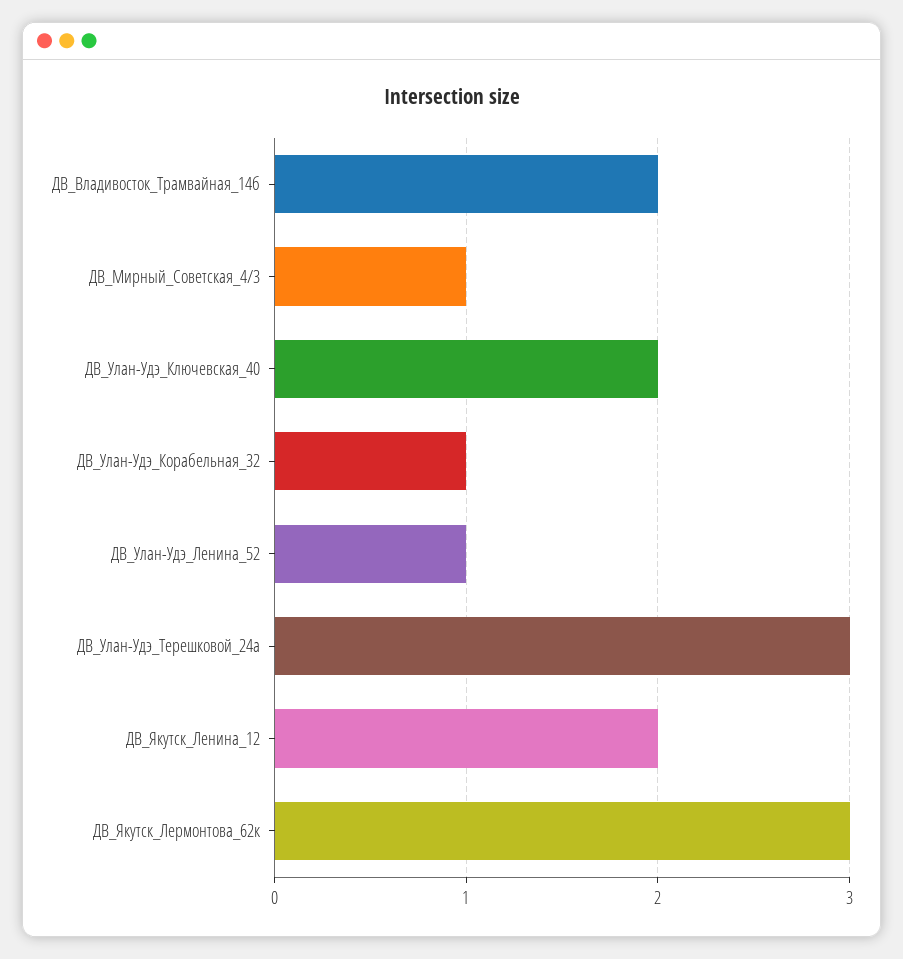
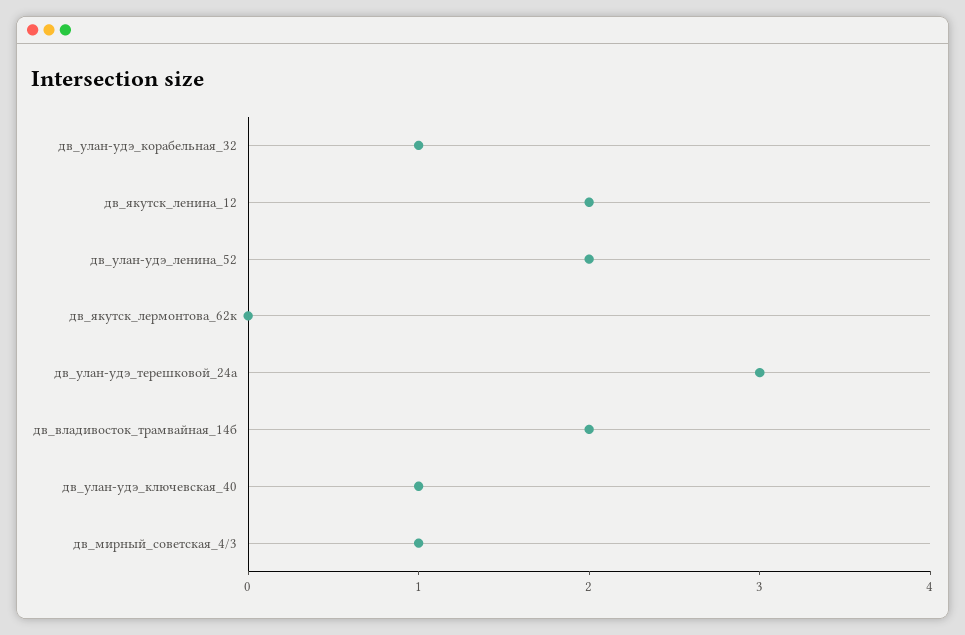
ДВ_Улан-Удэ_Ключевская_40: 2 -> 1
ДВ_Улан-Удэ_Ленина_52: 1 -> 2
ДВ_Якутск_Лермонтова_62к: 3 -> 0

